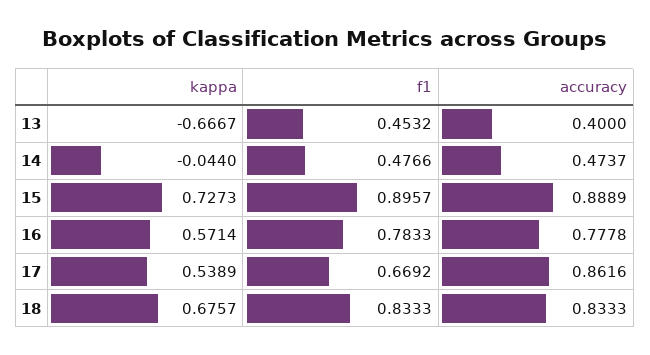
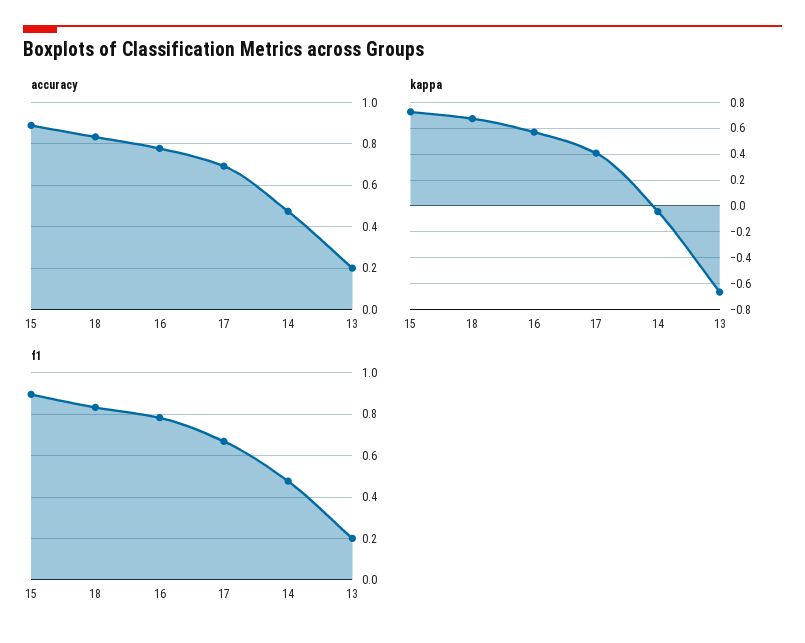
f1, 13: 0.4532 -> 0.2
accuracy, 13: 0.4 -> 0.2
kappa, 17: 0.5389 -> 0.4
accuracy, 17: 0.8616 -> 0.7

